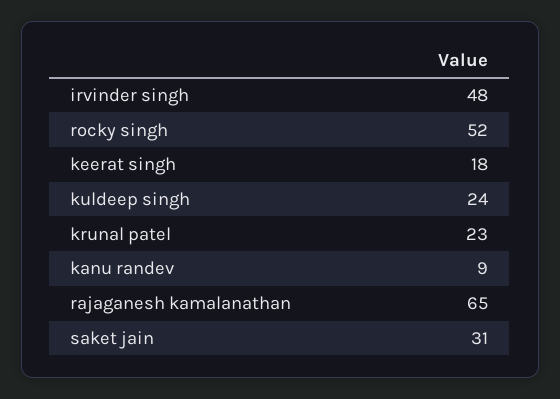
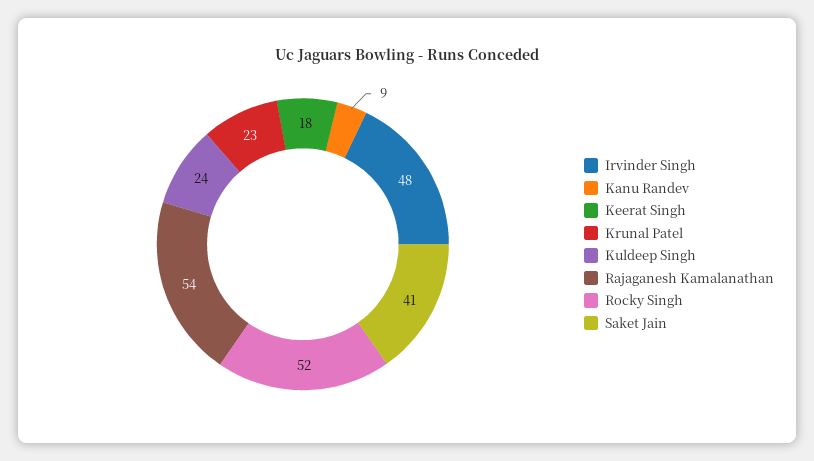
rajaganesh kamalanathan: 65 -> 54
saket jain: 31 -> 41

